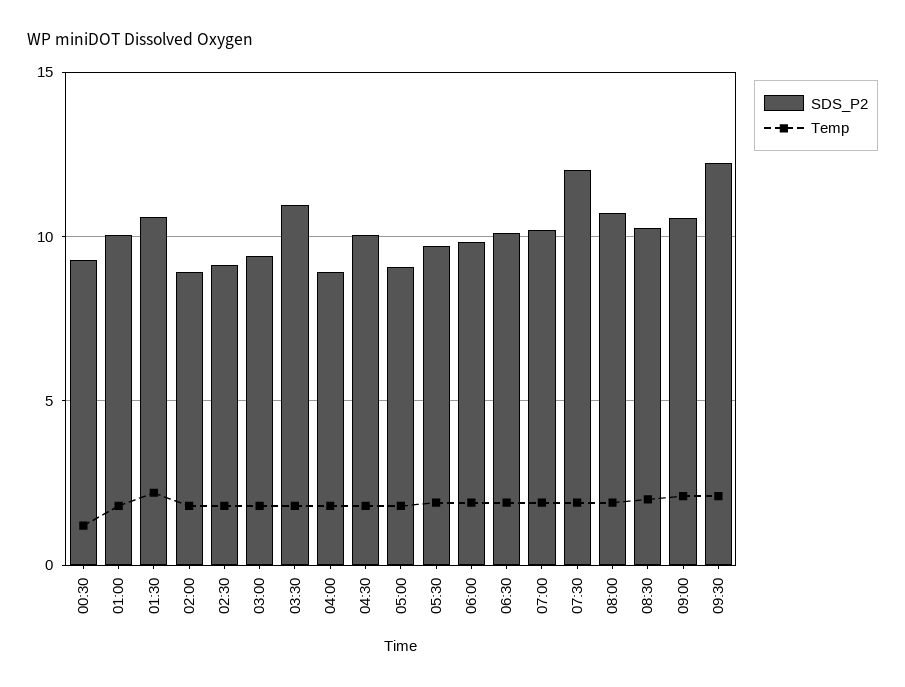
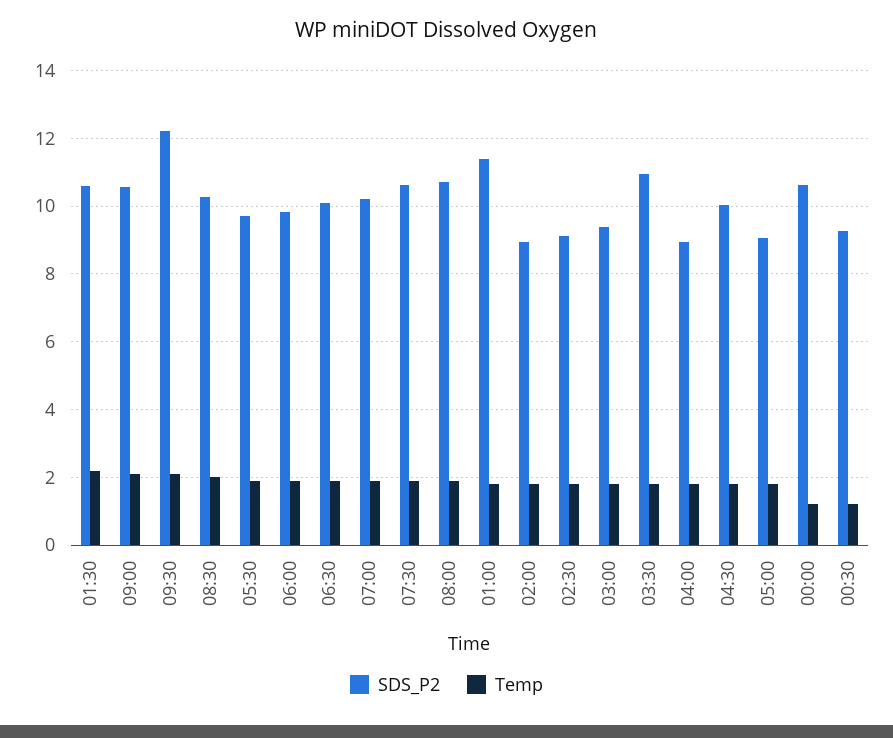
SDS_P2, 01:00: 10 -> 11.4
SDS_P2, 07:30: 12 -> 10.6
SDS_P2, 00:00: none -> 10.6
Temp, 00:00: none -> 1.2

